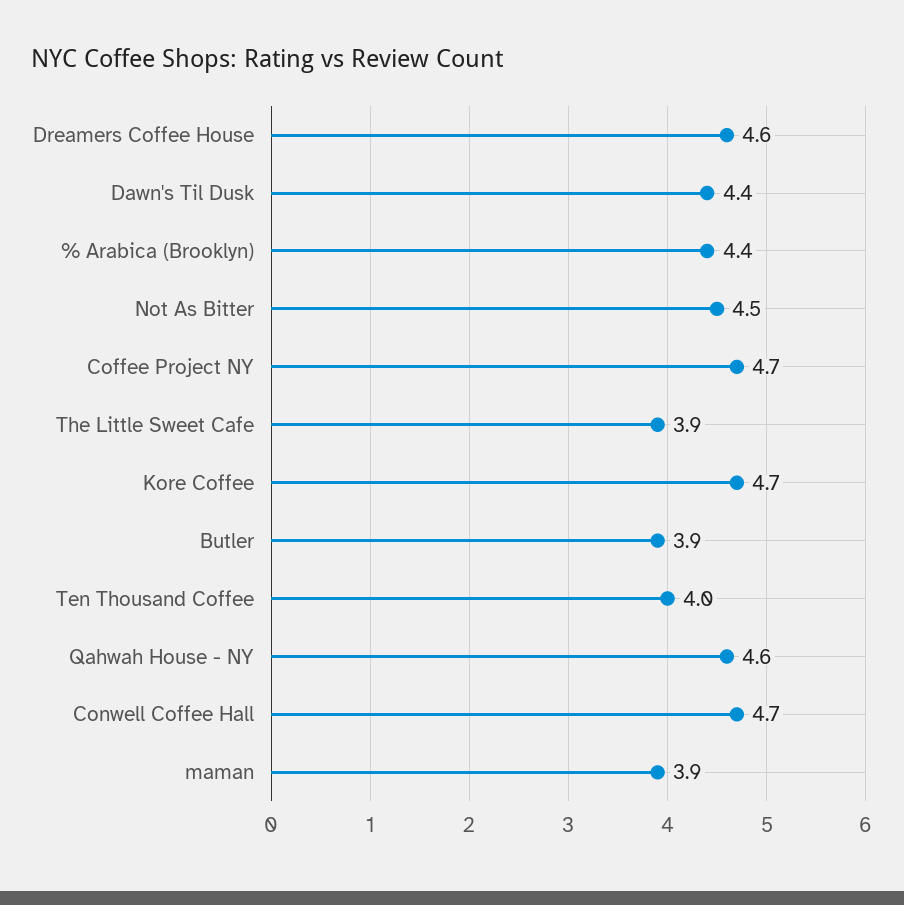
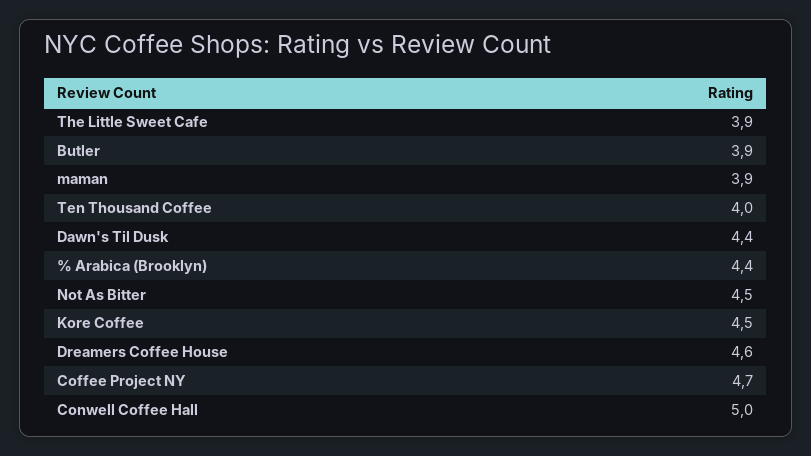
Kore Coffee: 4.7 -> 4.5
Qahwah House - NY: 4.6 -> none
Conwell Coffee Hall: 4.7 -> 5

